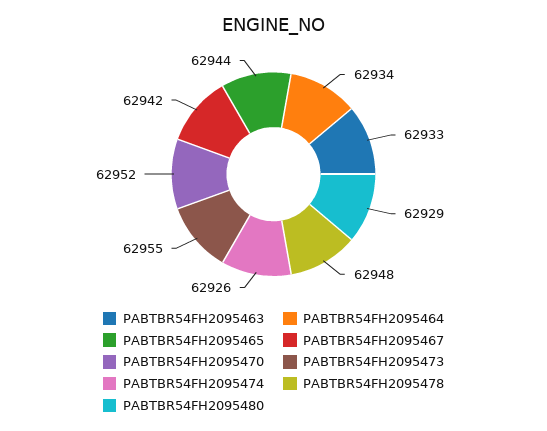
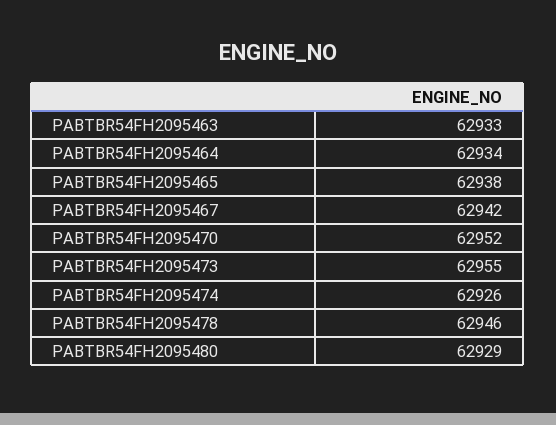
PABTBR54FH2095465: 62944 -> 62938
PABTBR54FH2095478: 62948 -> 62946

